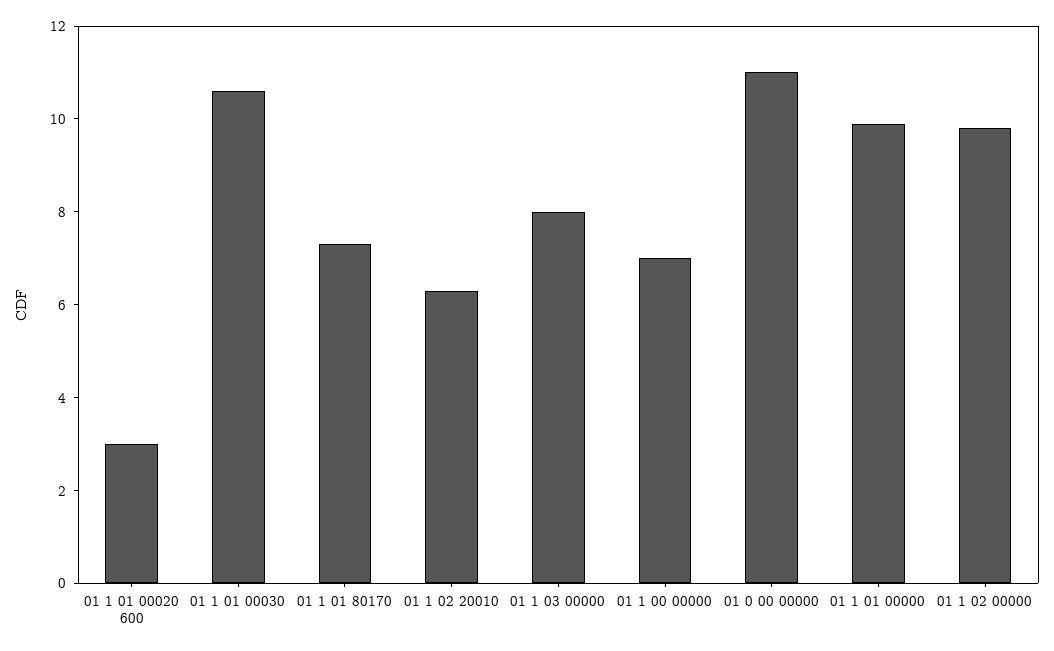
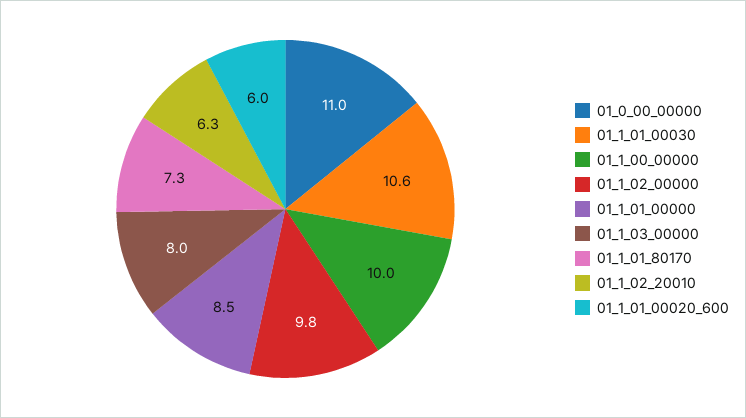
01 1 01 00020 600: 3 -> 6
01 1 00 00000: 7 -> 10
01 1 01 00000: 10 -> 8.5

